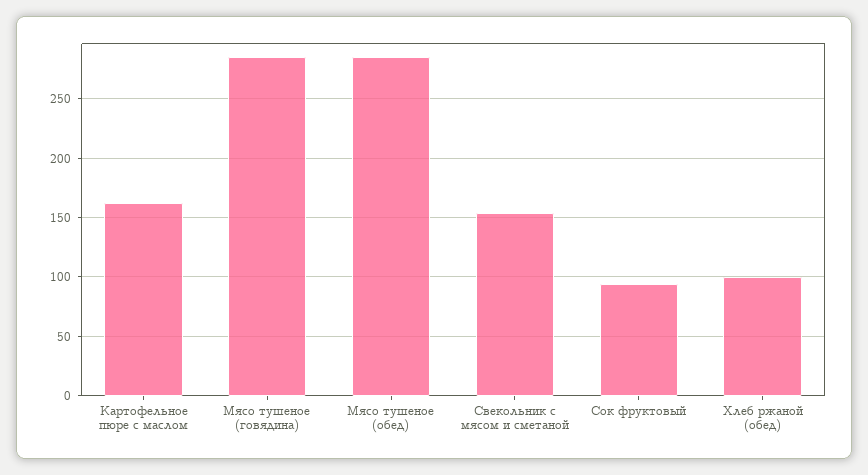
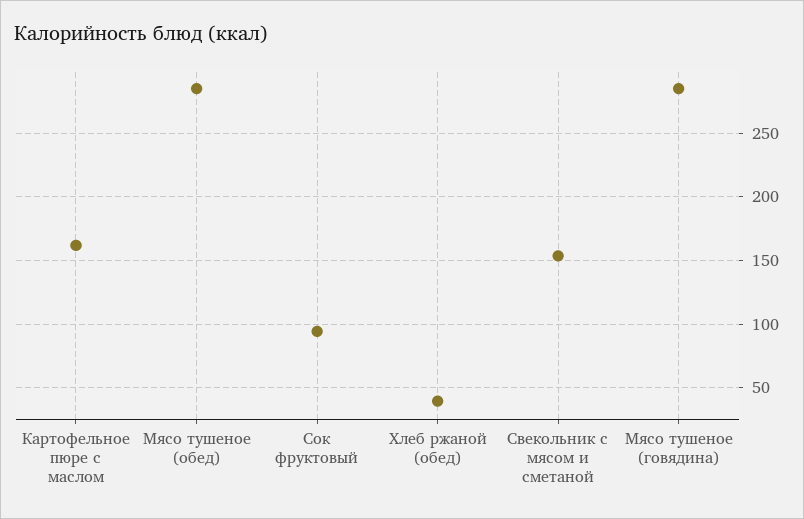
Хлеб ржаной (обед): 100 -> 40

